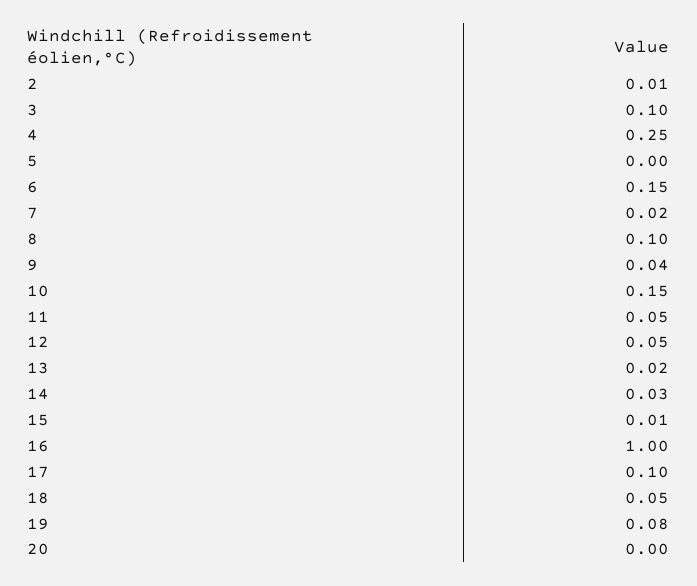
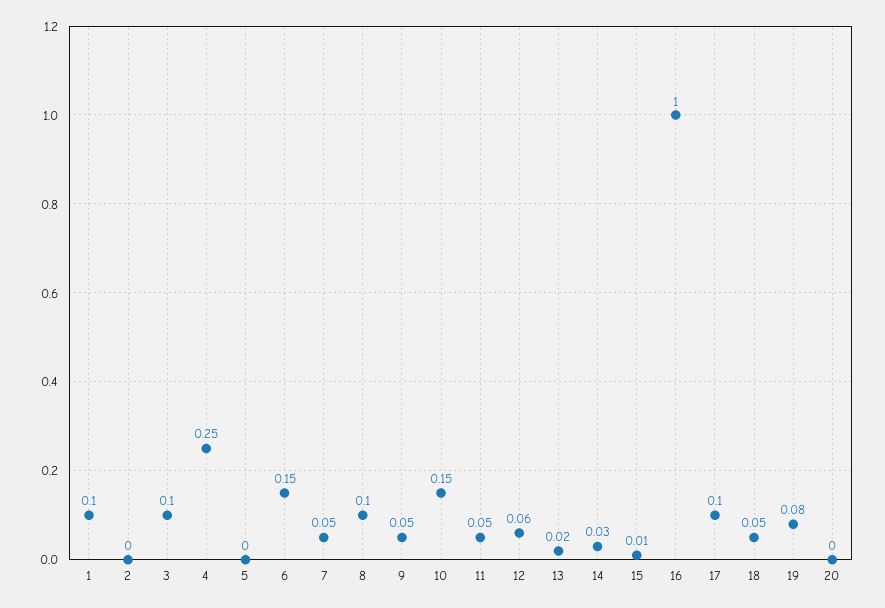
2: 0.01 -> 0
7: 0.02 -> 0.05
9: 0.04 -> 0.05
12: 0.05 -> 0.06
1: none -> 0.1

